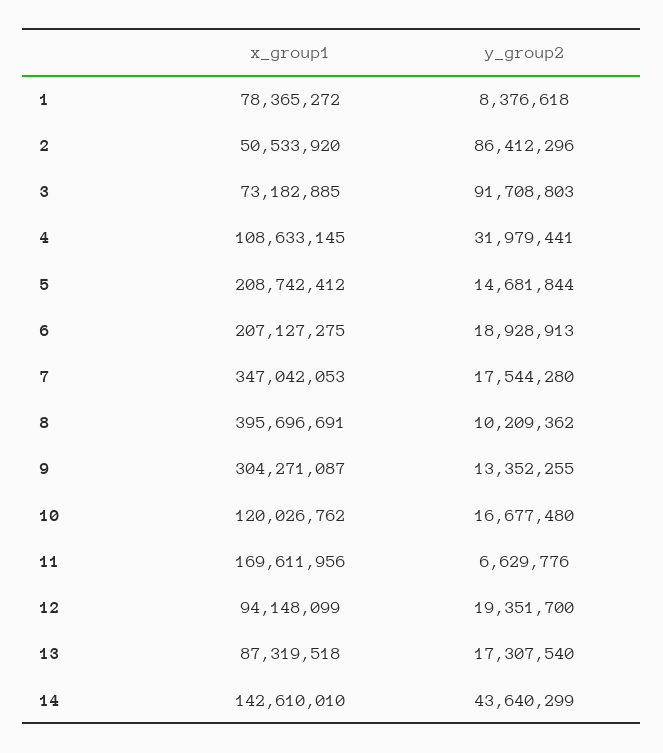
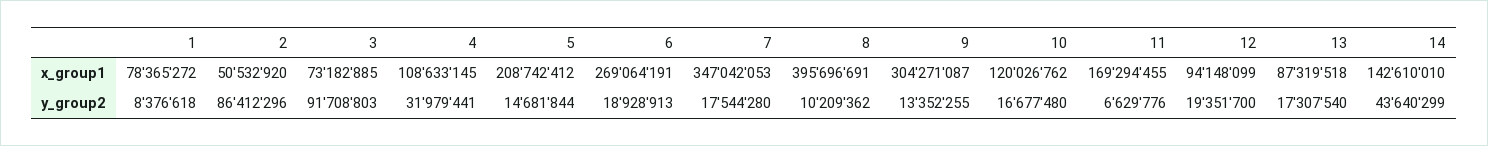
x_group1, 2: 50533920 -> 50532920
x_group1, 6: 207127275 -> 269064191
x_group1, 11: 169611956 -> 169294455

